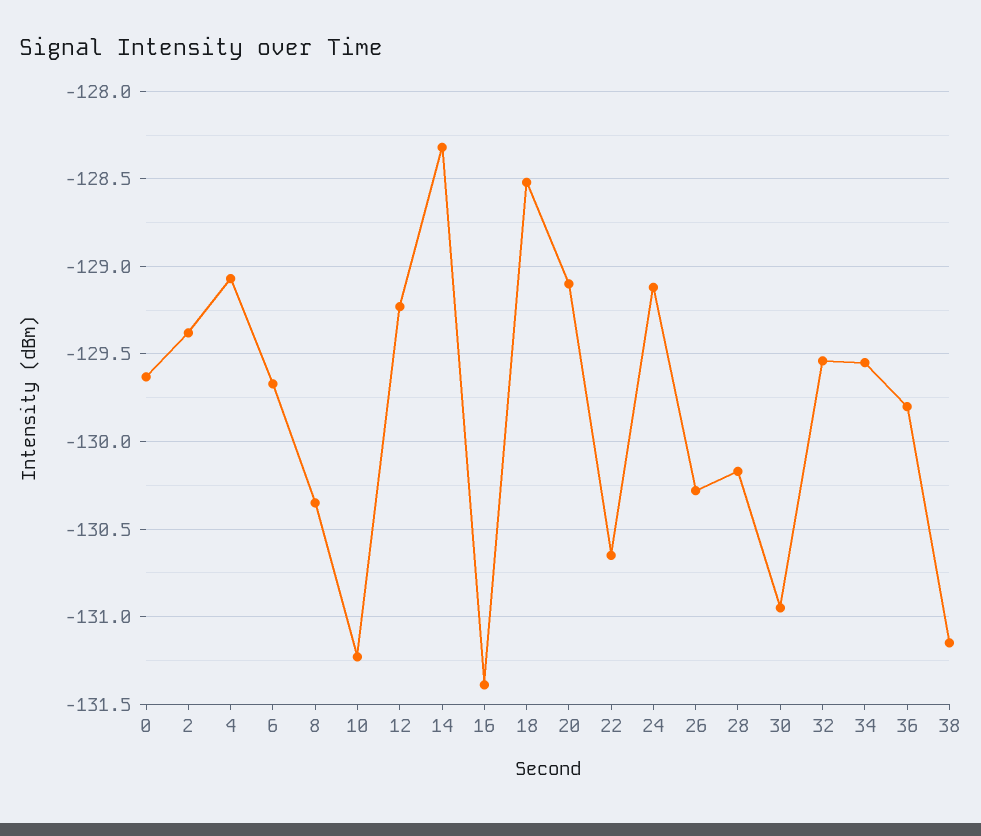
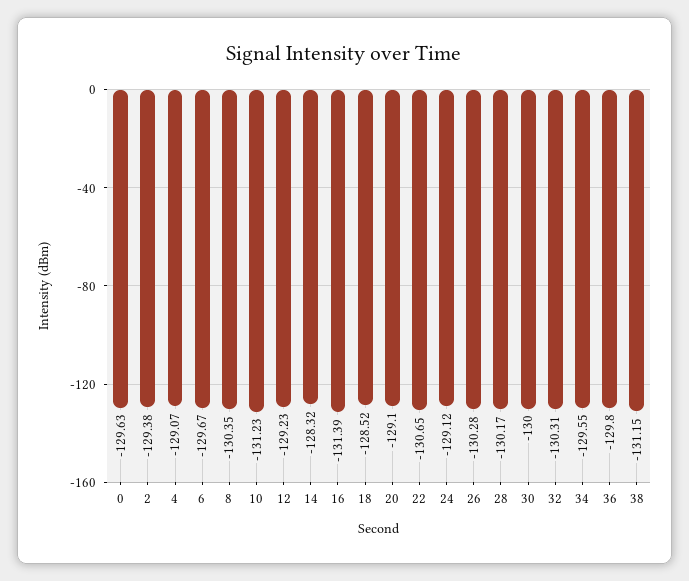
30: -130.95 -> -130
32: -129.55 -> -130.31

